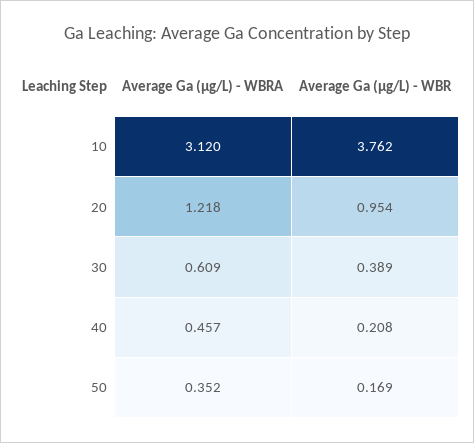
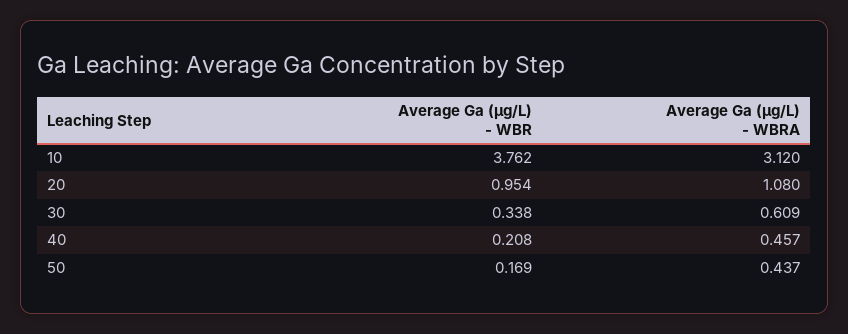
Average Ga (µg/L) - WBRA, 20: 1.218 -> 1.08
Average Ga (µg/L) - WBR, 30: 0.389 -> 0.338
Average Ga (µg/L) - WBRA, 50: 0.352 -> 0.437

